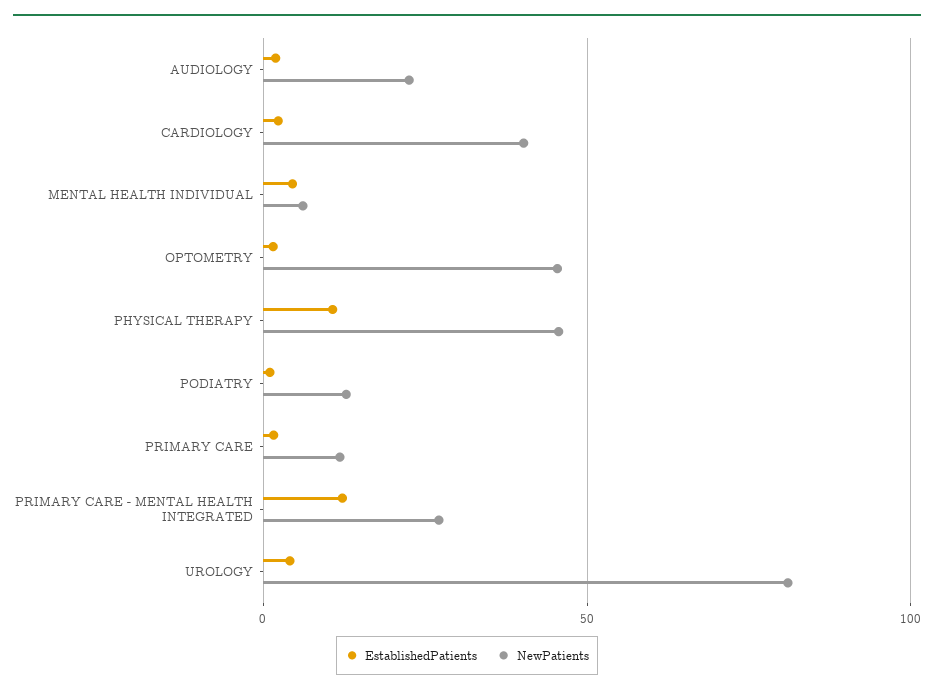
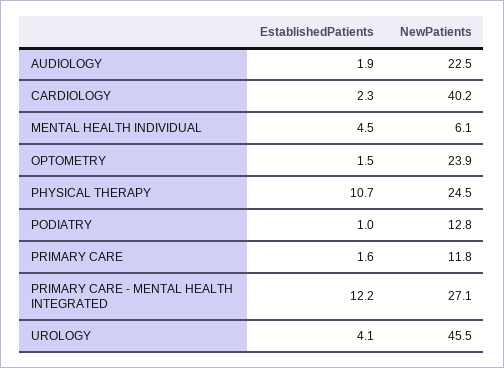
NewPatients, OPTOMETRY: 45 -> 23.9
NewPatients, PHYSICAL THERAPY: 45 -> 24.5
NewPatients, UROLOGY: 80 -> 45.5

